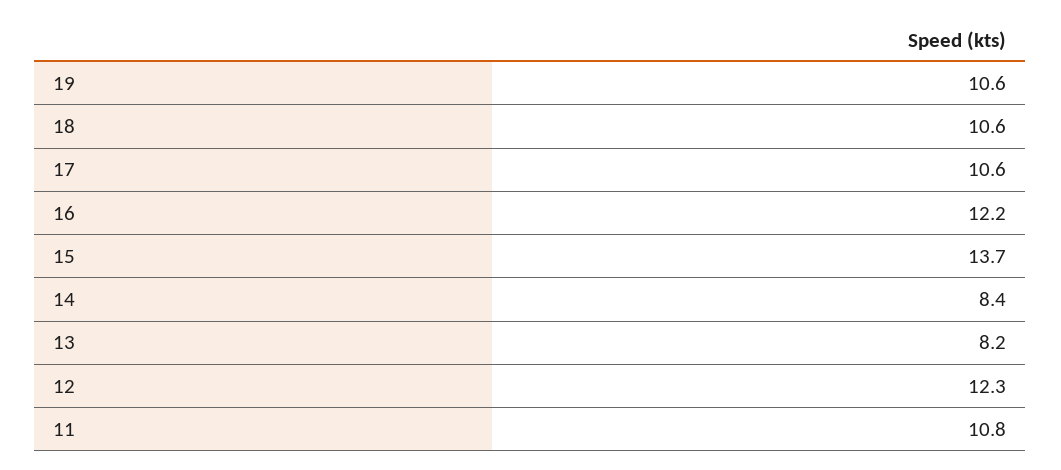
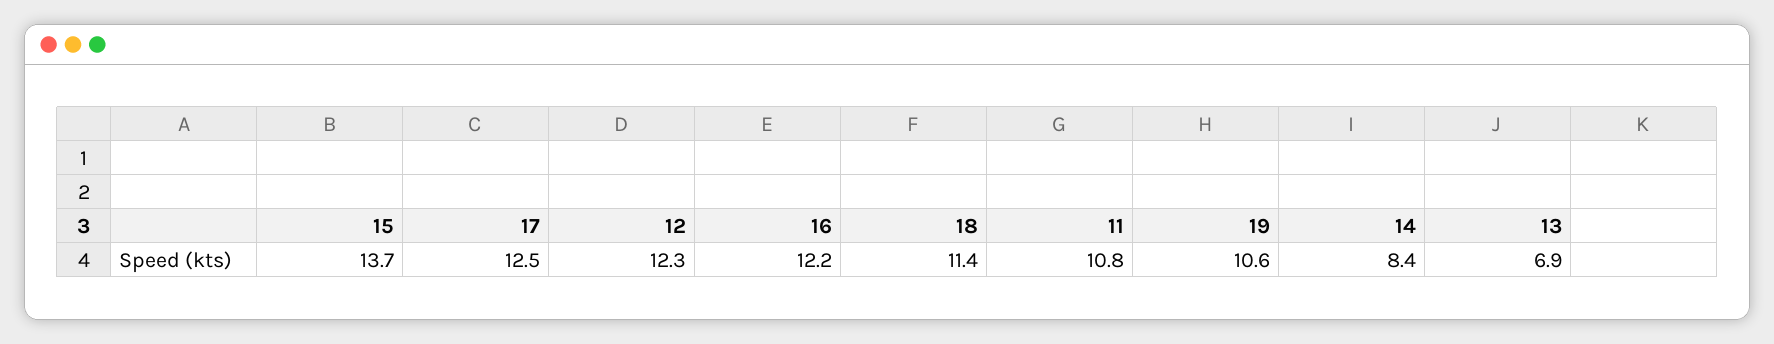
18: 10.6 -> 11.4
17: 10.6 -> 12.5
13: 8.2 -> 6.9

